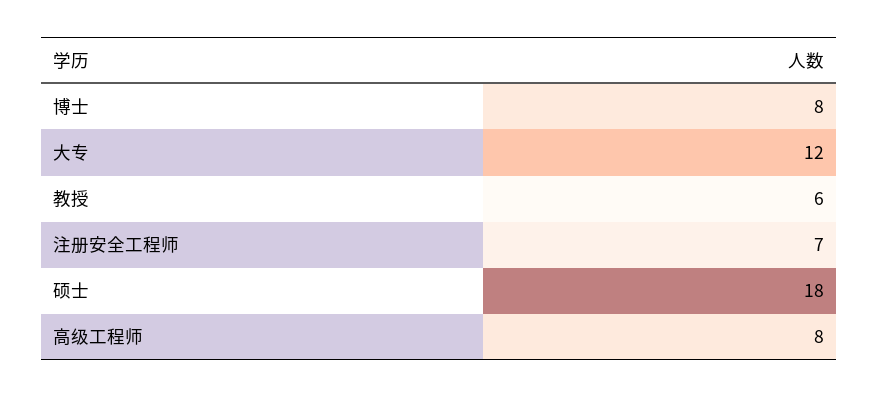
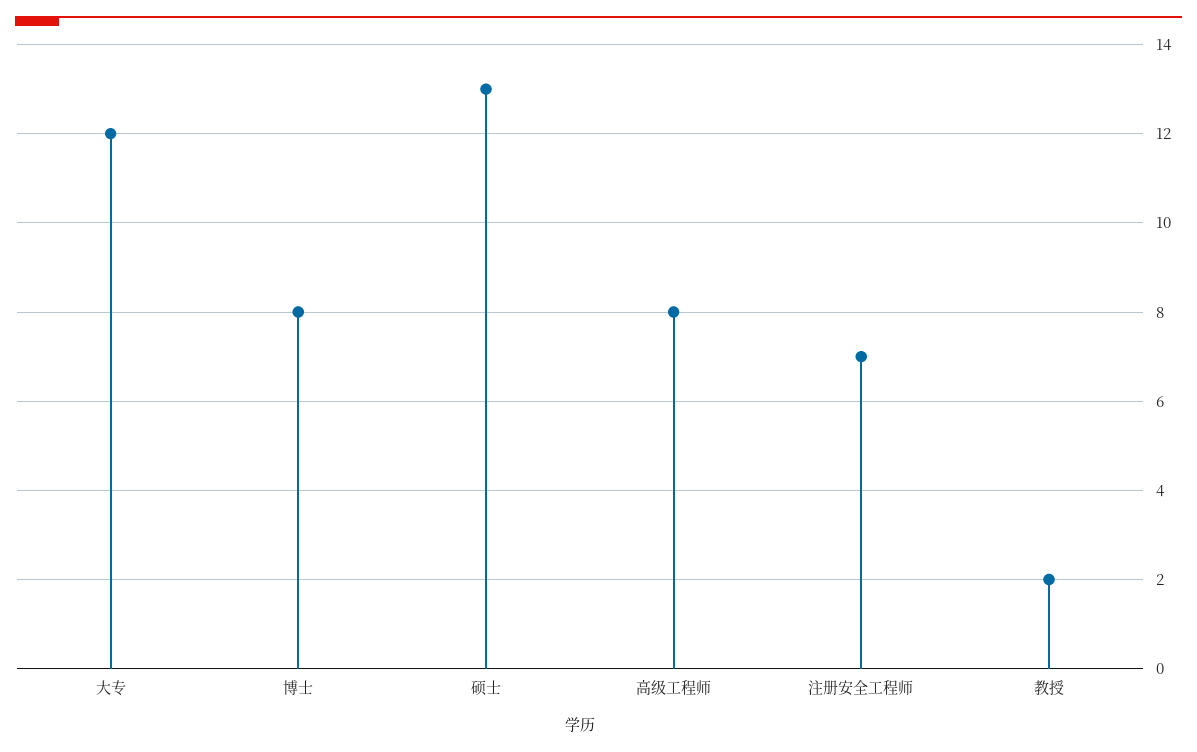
教授: 6 -> 2
硕士: 18 -> 13

